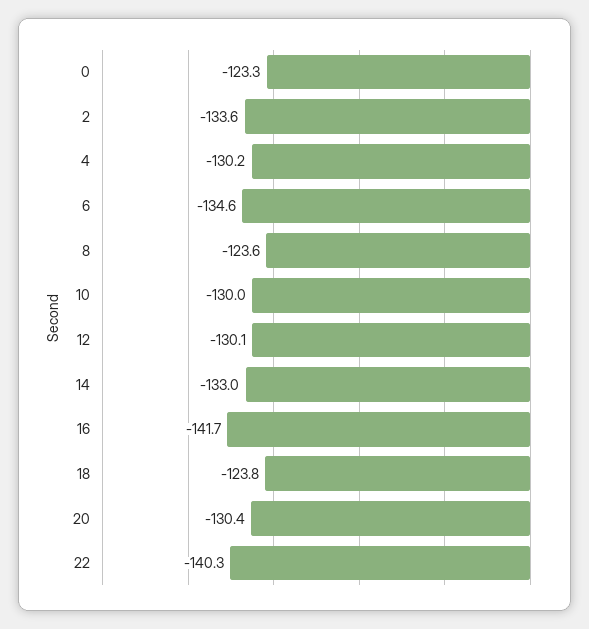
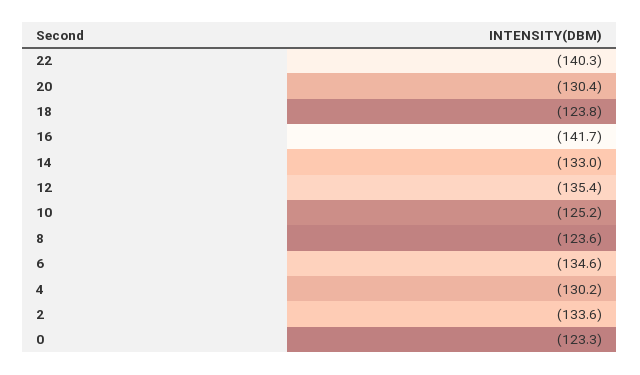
10: -130 -> -125.2
12: -130.1 -> -135.4

